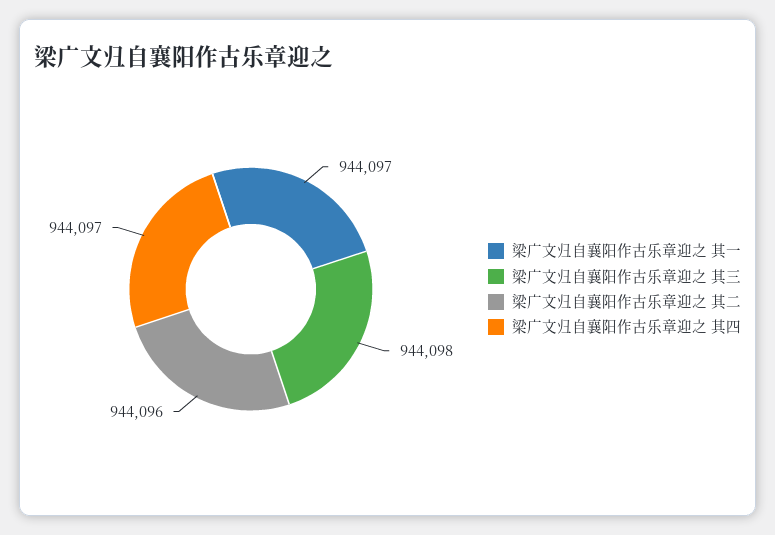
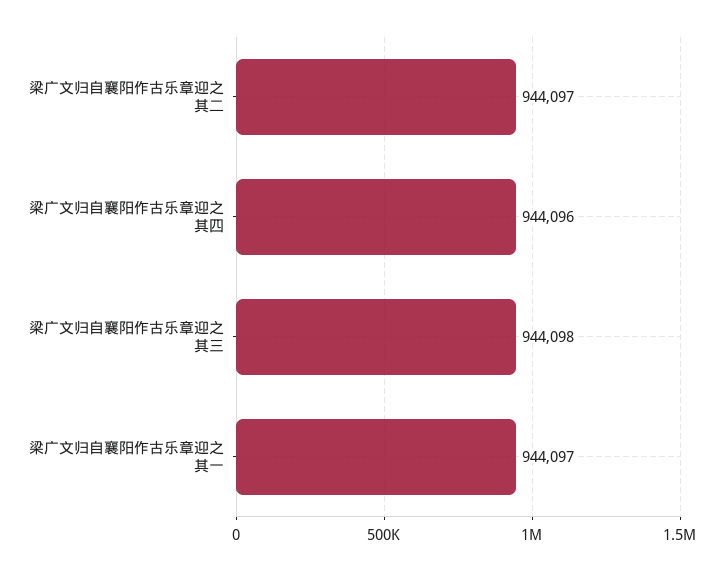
梁广文归自襄阳作古乐章迎之 其二: 944096 -> 944097
梁广文归自襄阳作古乐章迎之 其四: 944097 -> 944096

